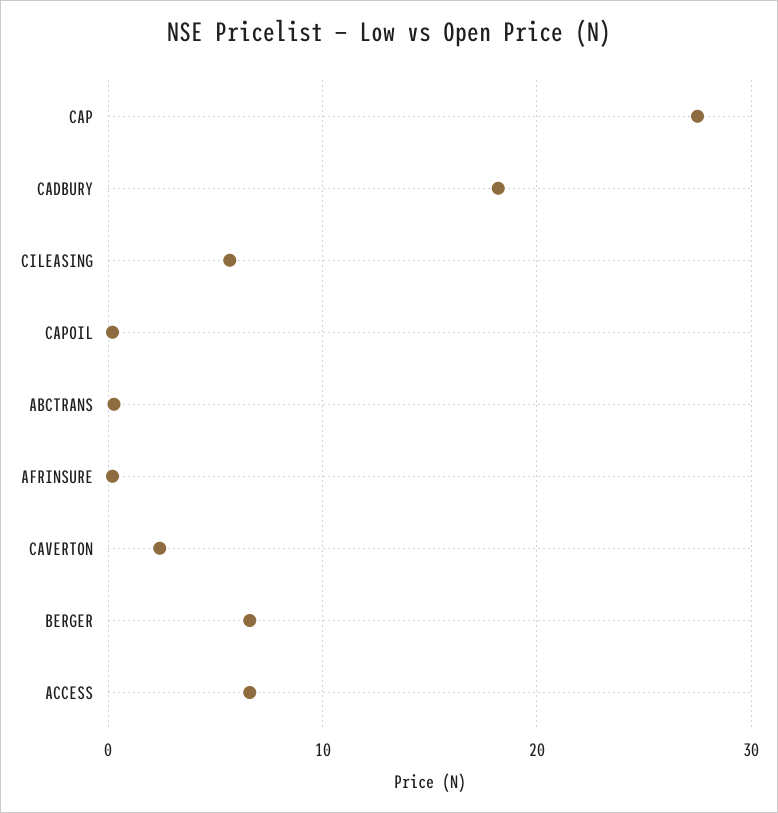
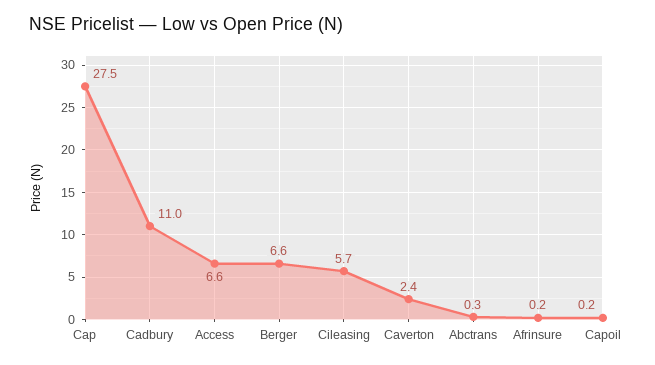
CADBURY: 18 -> 11

